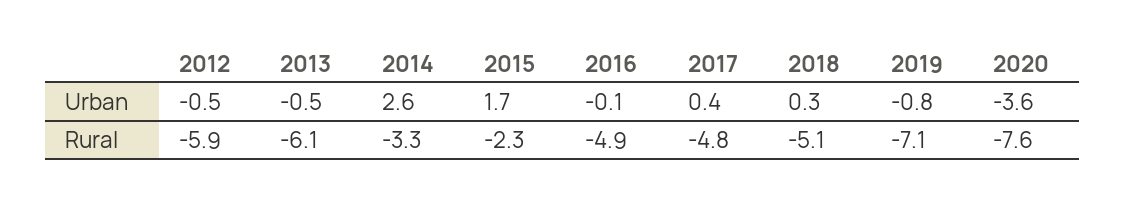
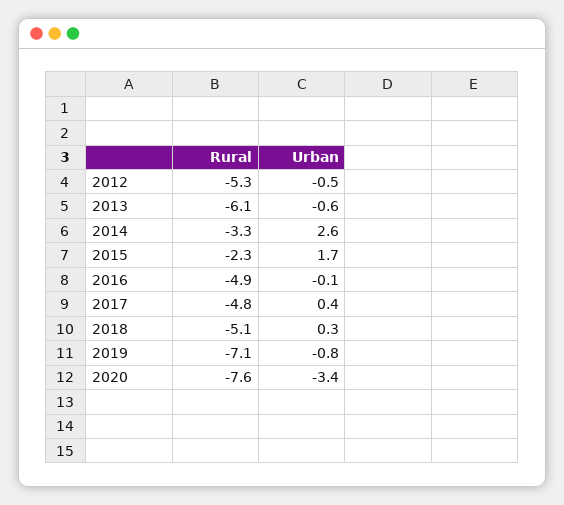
2013, Urban: -0.5 -> -0.6
2020, Urban: -3.6 -> -3.4
2012, Rural: -5.9 -> -5.3

